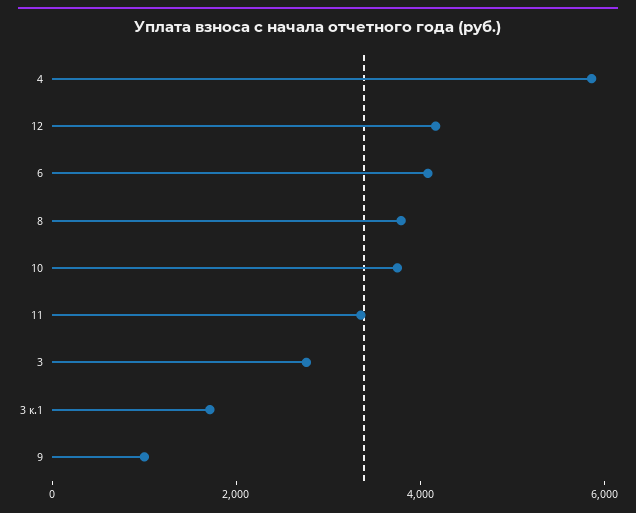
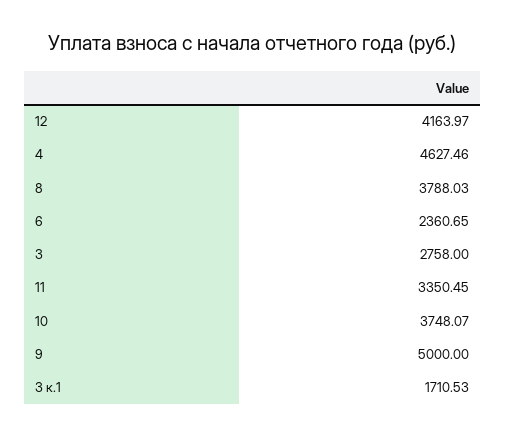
4: 6000 -> 4627.46
6: 4000 -> 2360.65
9: 1000 -> 5000

